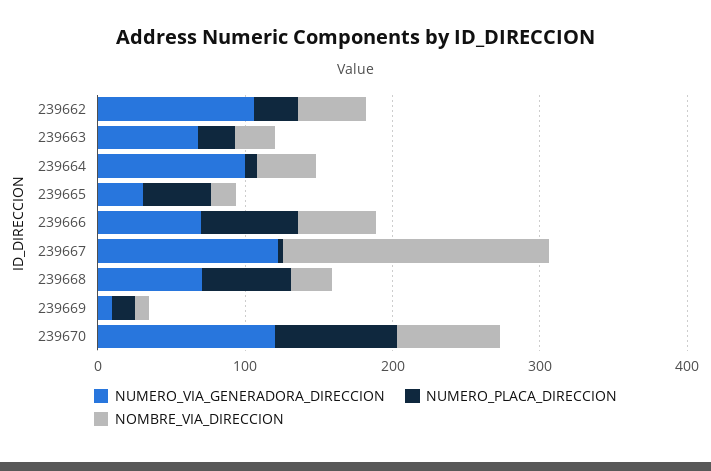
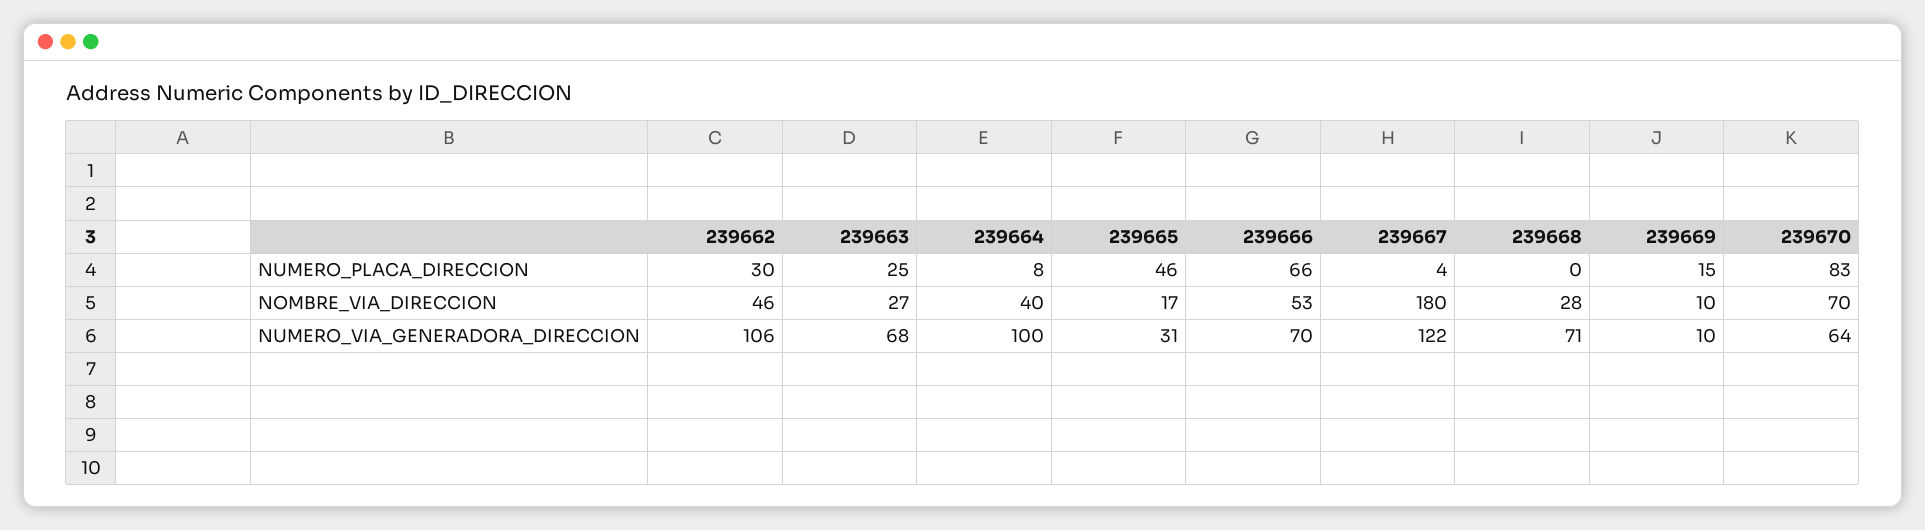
NUMERO_PLACA_DIRECCION, 239668: 60 -> 0
NUMERO_VIA_GENERADORA_DIRECCION, 239670: 120 -> 64

